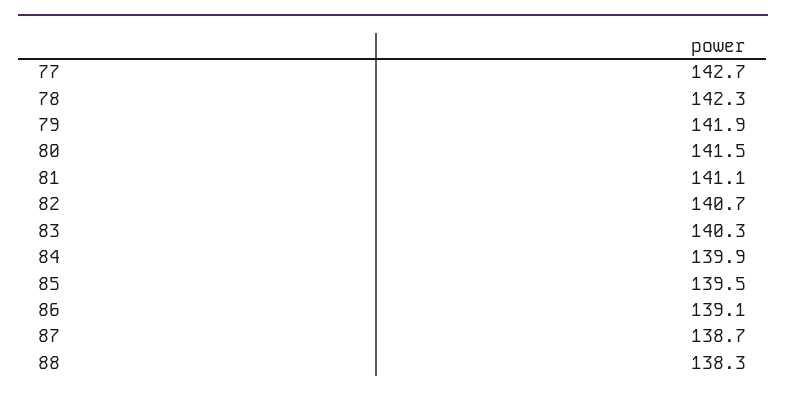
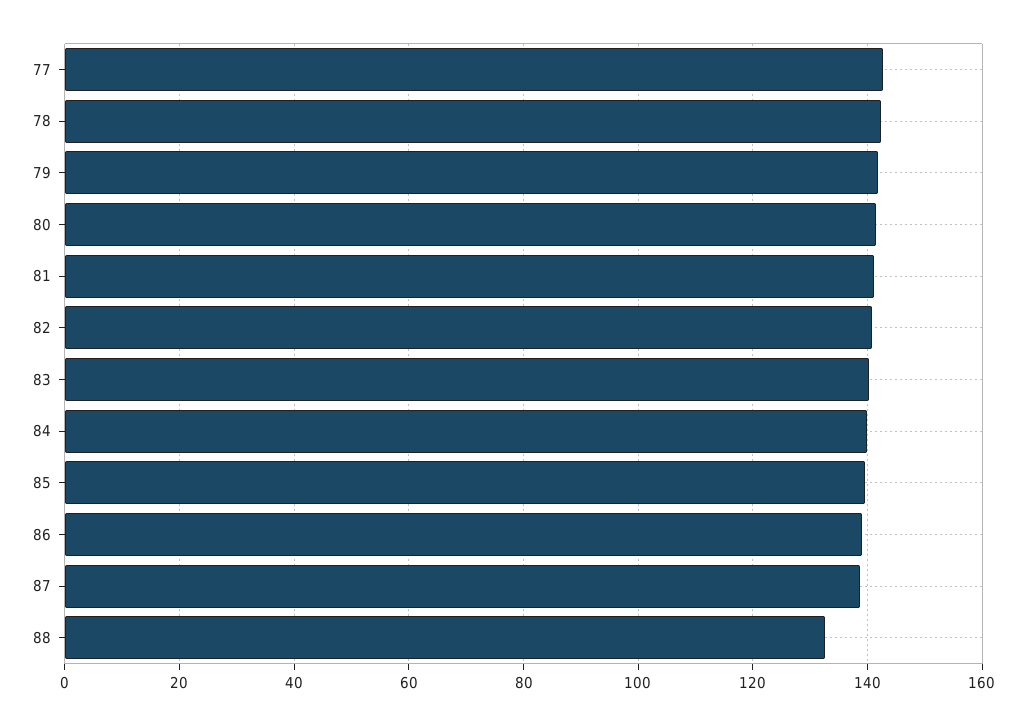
88: 138.3 -> 132

